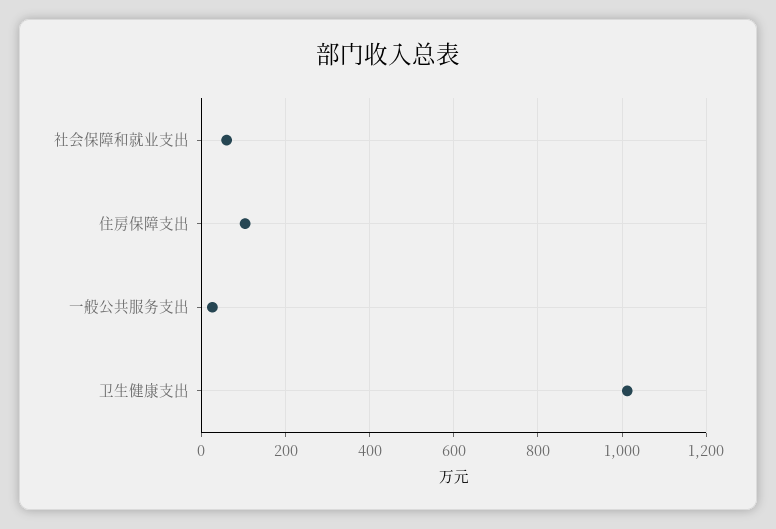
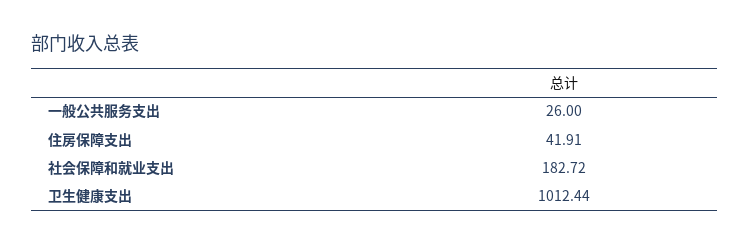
社会保障和就业支出: 60 -> 182.72
住房保障支出: 100 -> 41.91

